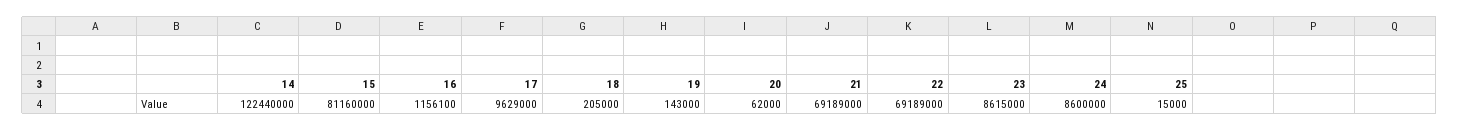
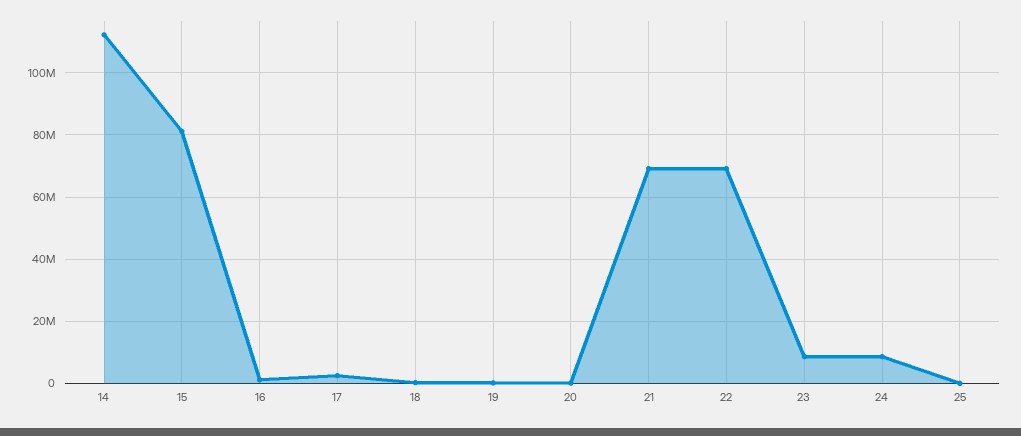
14: 122440000 -> 112000000
17: 9629000 -> 2000000

